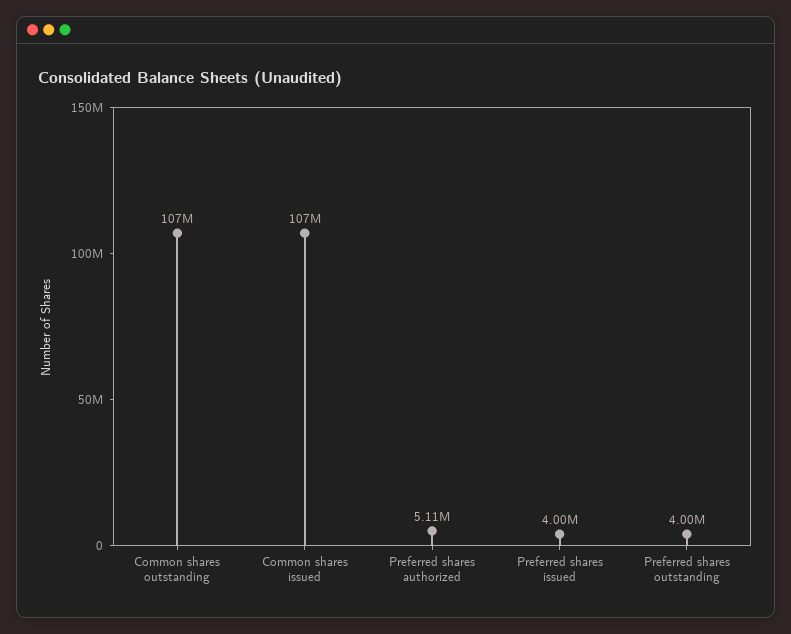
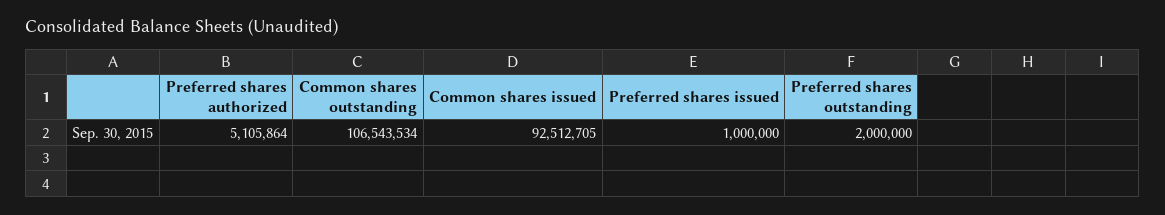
Common shares issued: 107000000 -> 92512705
Preferred shares issued: 4000000 -> 1000000
Preferred shares outstanding: 4000000 -> 2000000

